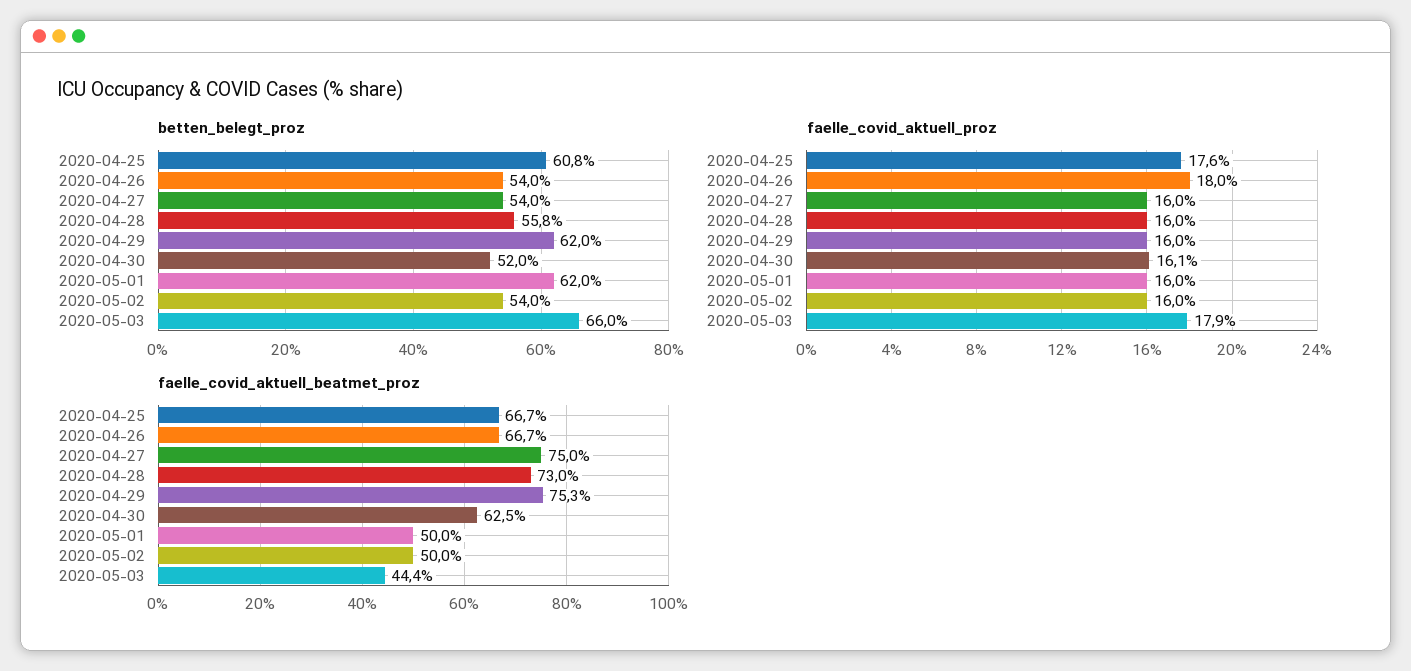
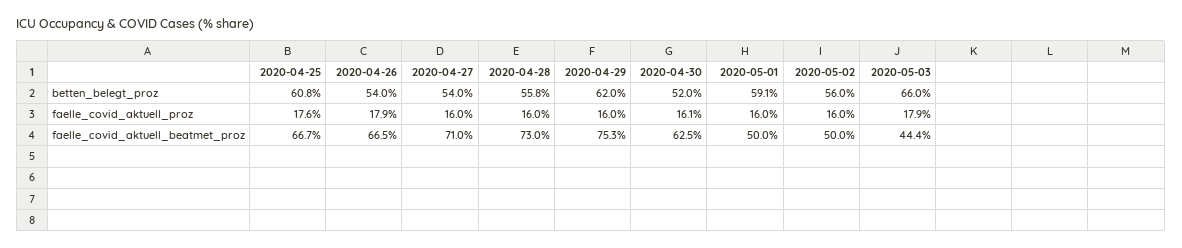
betten_belegt_proz, 2020-05-01: 62 -> 59.1
betten_belegt_proz, 2020-05-02: 54 -> 56
faelle_covid_aktuell_proz, 2020-04-26: 18 -> 17.9
faelle_covid_aktuell_beatmet_proz, 2020-04-26: 66.7 -> 66.5
faelle_covid_aktuell_beatmet_proz, 2020-04-27: 75 -> 71

